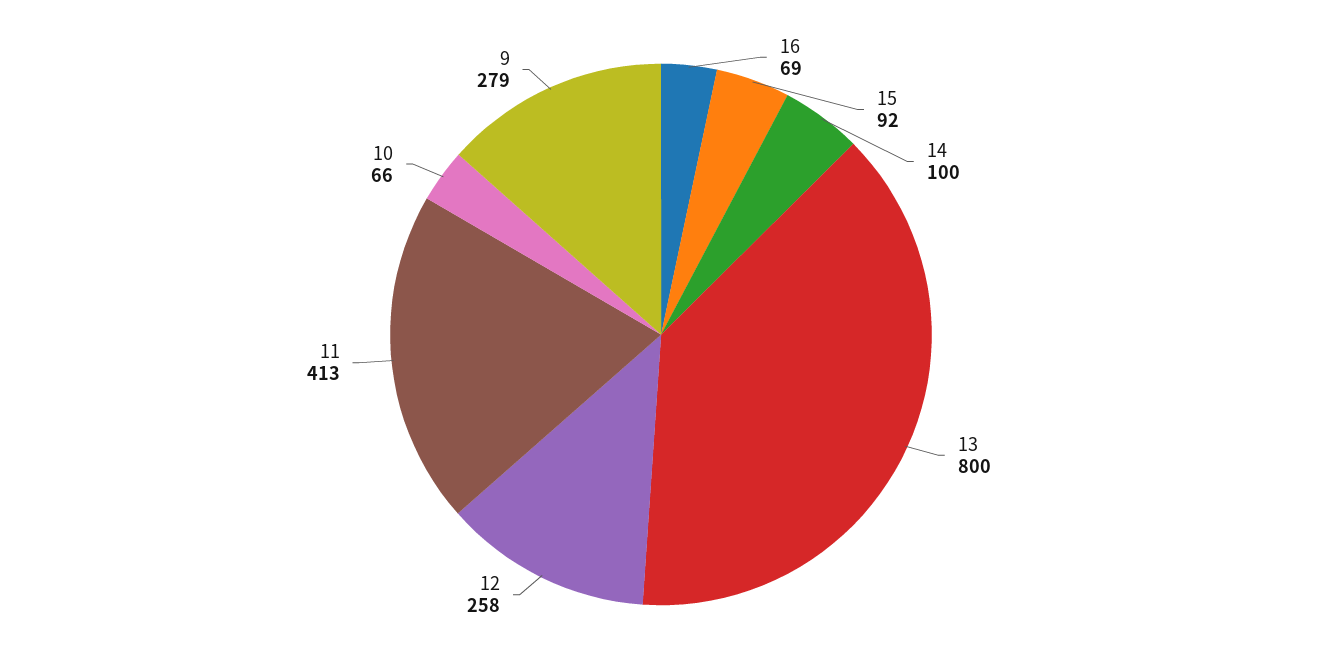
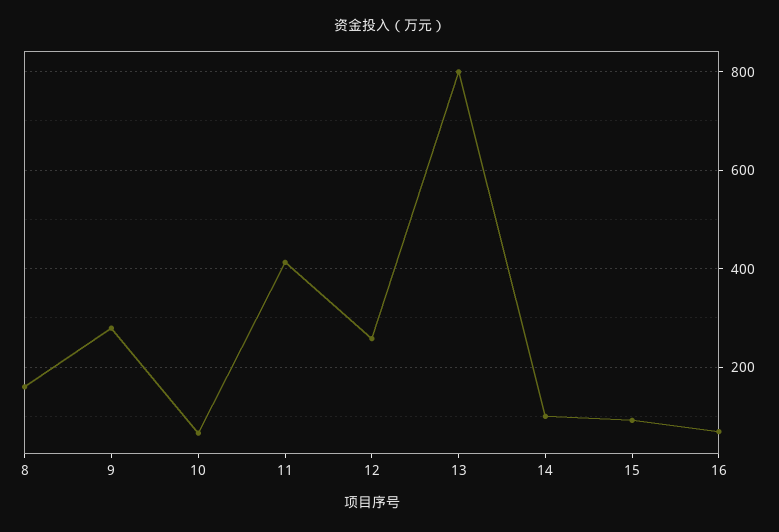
8: none -> 160

